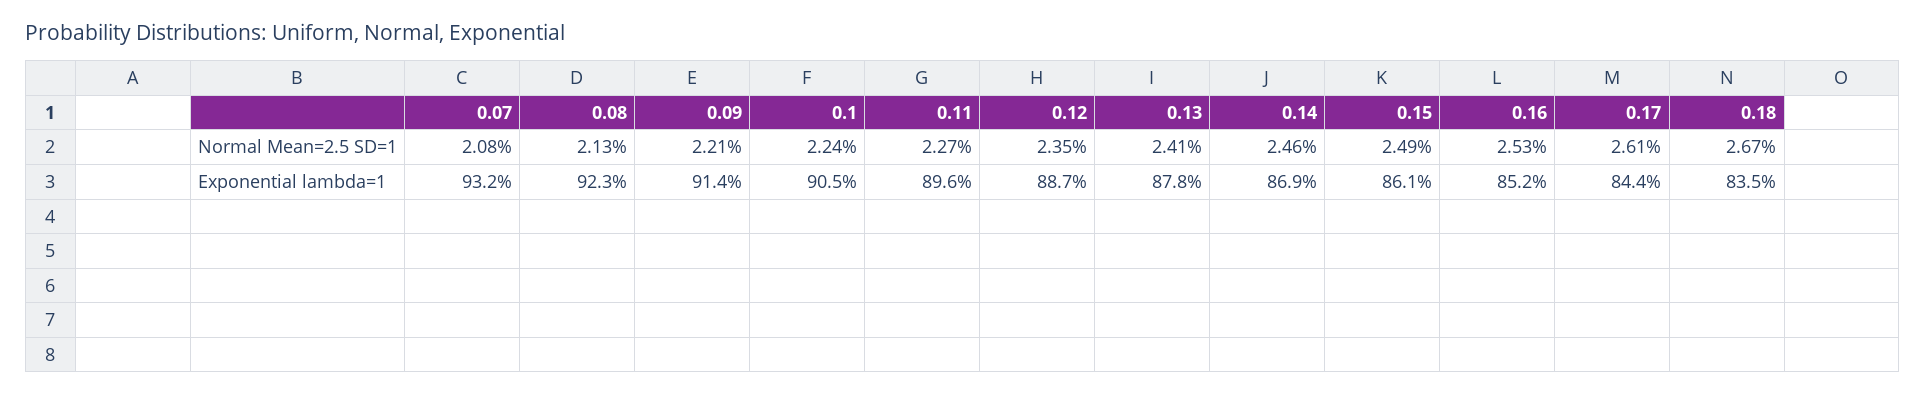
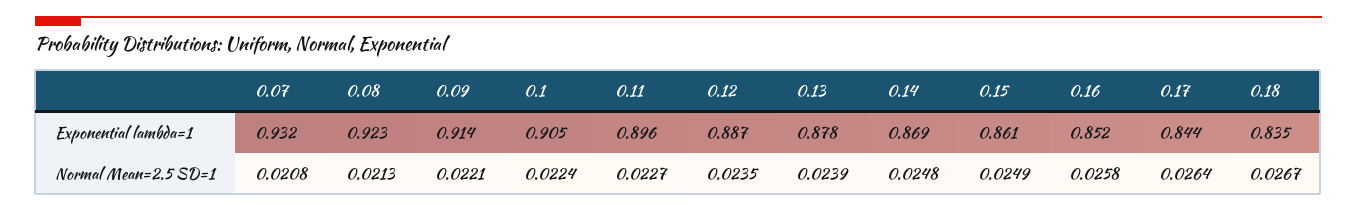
0.13, Normal Mean=2.5 SD=1: 0.0241 -> 0.0239
0.14, Normal Mean=2.5 SD=1: 0.0246 -> 0.0248
0.16, Normal Mean=2.5 SD=1: 0.0253 -> 0.0258
0.17, Normal Mean=2.5 SD=1: 0.0261 -> 0.0264

